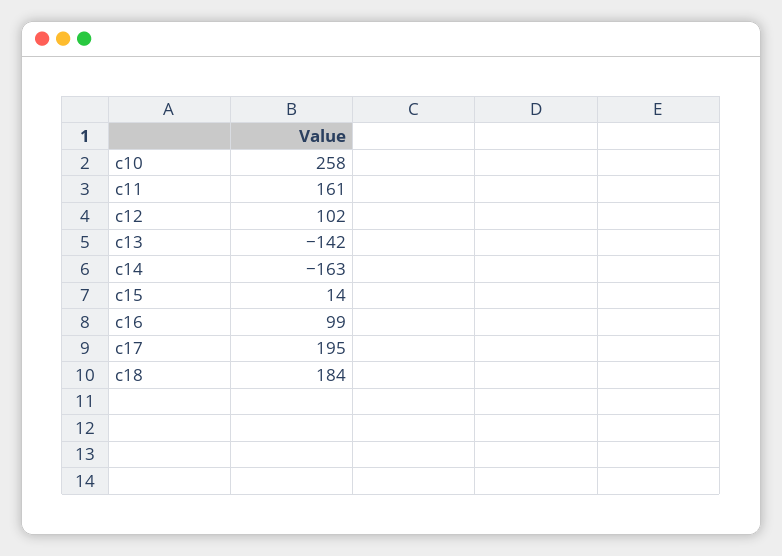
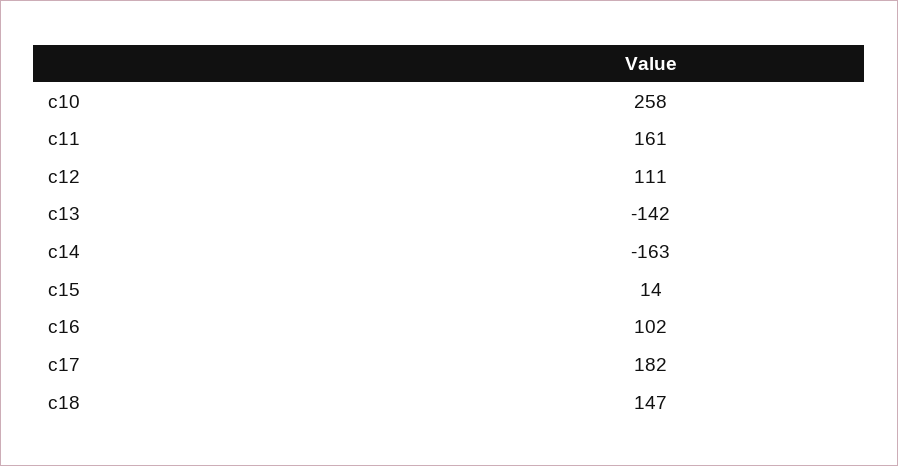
c12: 102 -> 111
c16: 99 -> 102
c17: 195 -> 182
c18: 184 -> 147

